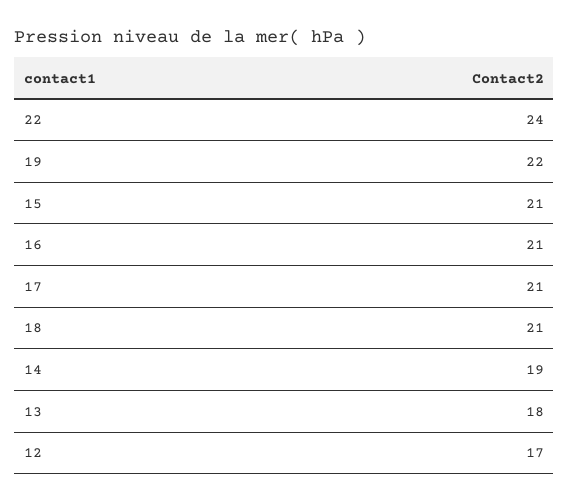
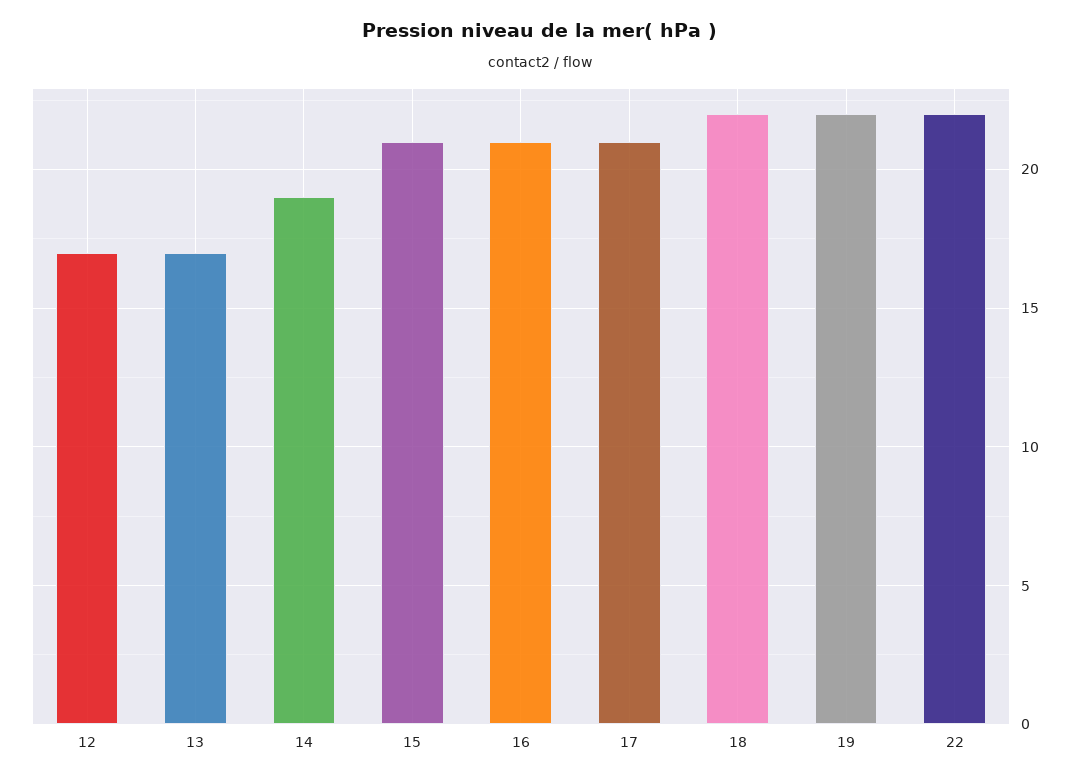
22: 24 -> 22
18: 21 -> 22
13: 18 -> 17

